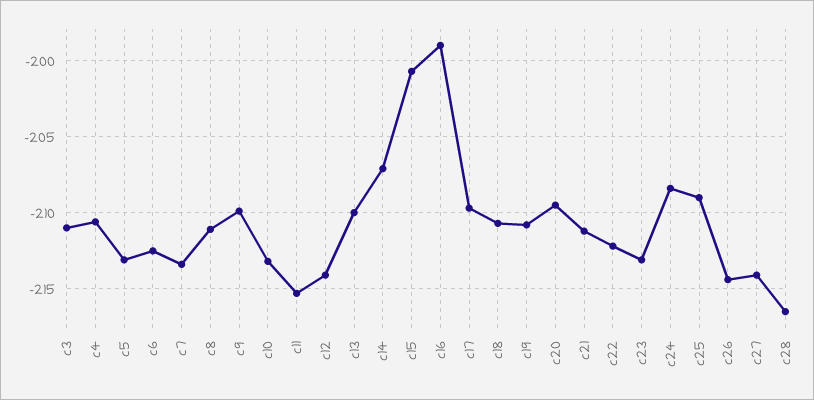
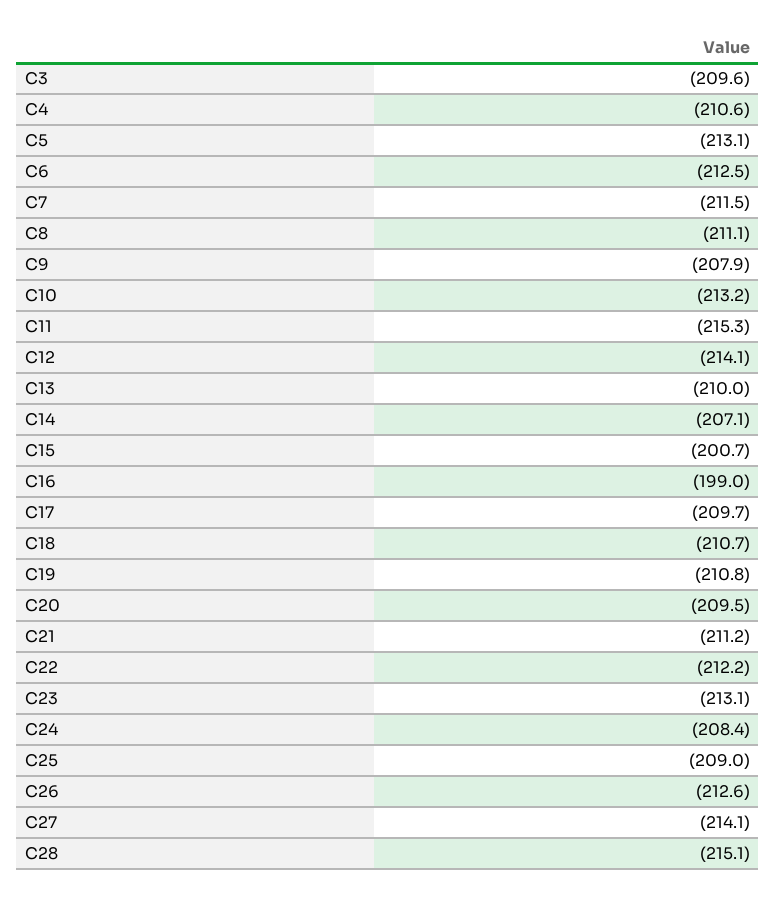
c3: -211 -> -209.6
c7: -213.5 -> -211.5
c9: -210 -> -207.9
c26: -214.5 -> -212.6
c28: -216.5 -> -215.1

